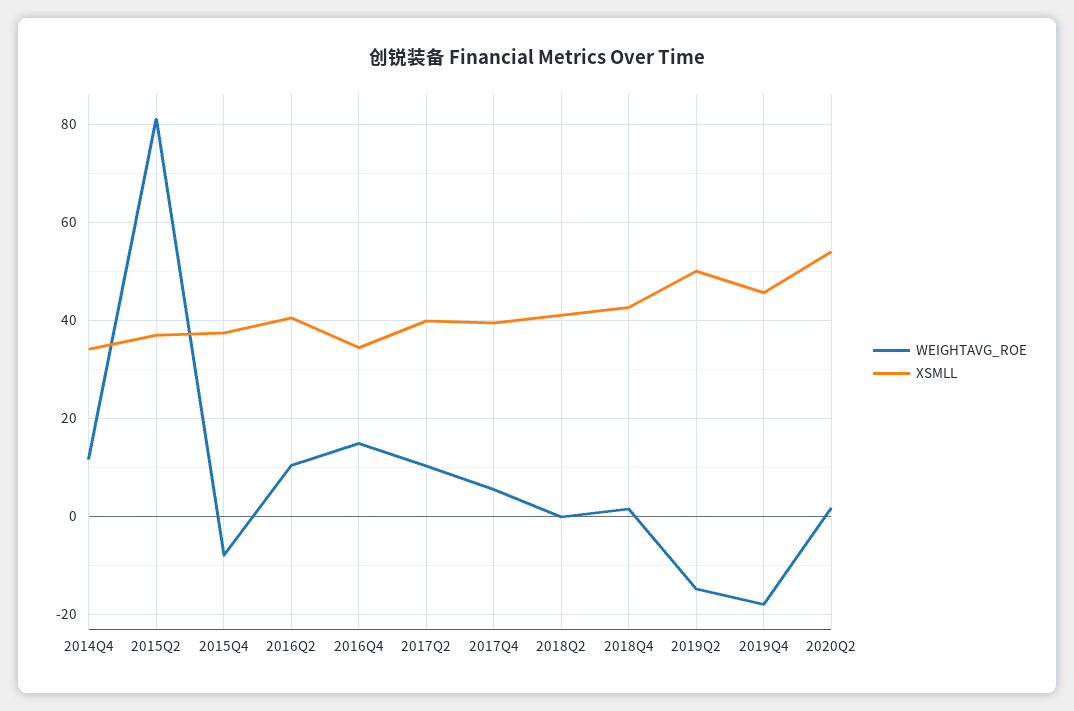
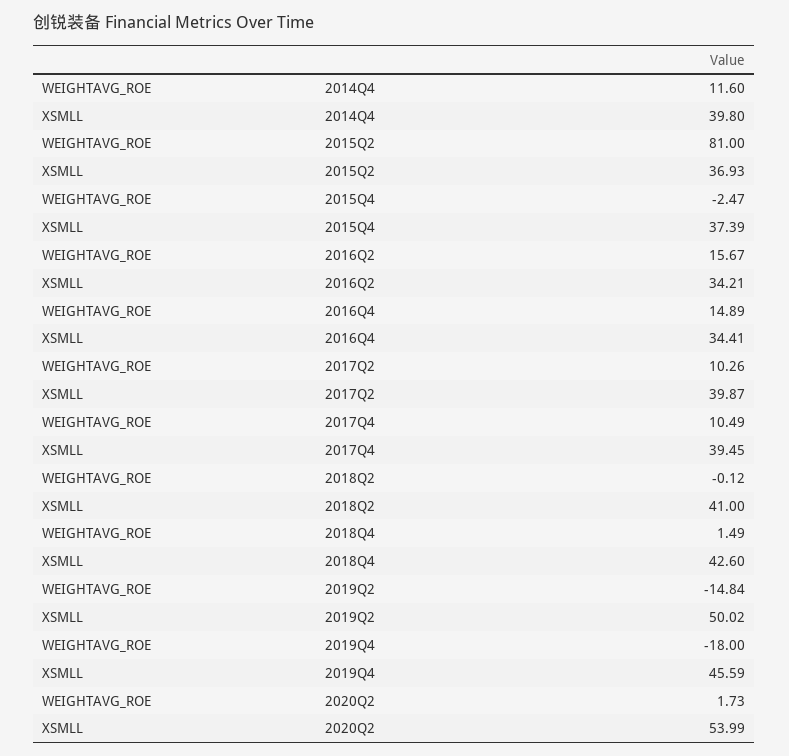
XSMLL, 2014Q4: 34 -> 39.8
WEIGHTAVG_ROE, 2015Q4: -8 -> -2.47
WEIGHTAVG_ROE, 2016Q2: 10 -> 15.67
XSMLL, 2016Q2: 40 -> 34.21
WEIGHTAVG_ROE, 2017Q4: 6 -> 10.49

